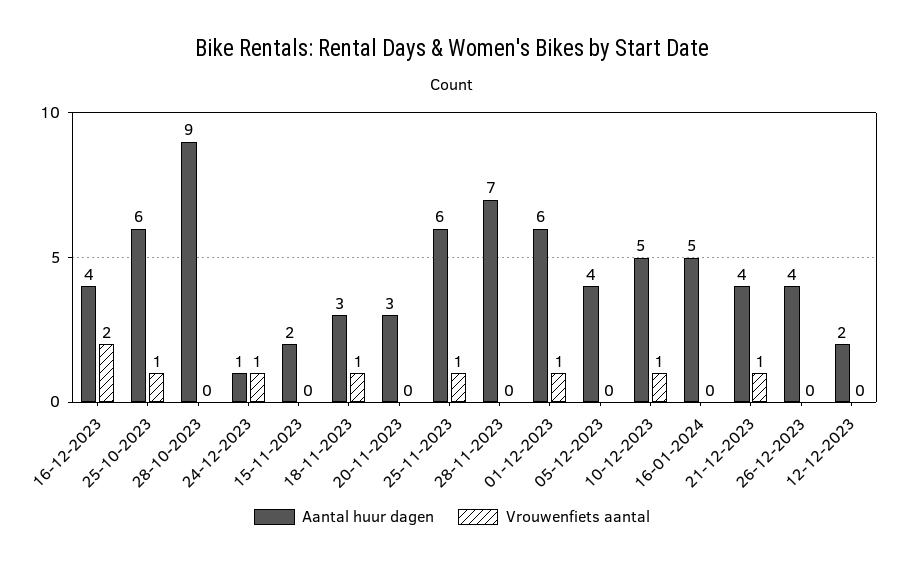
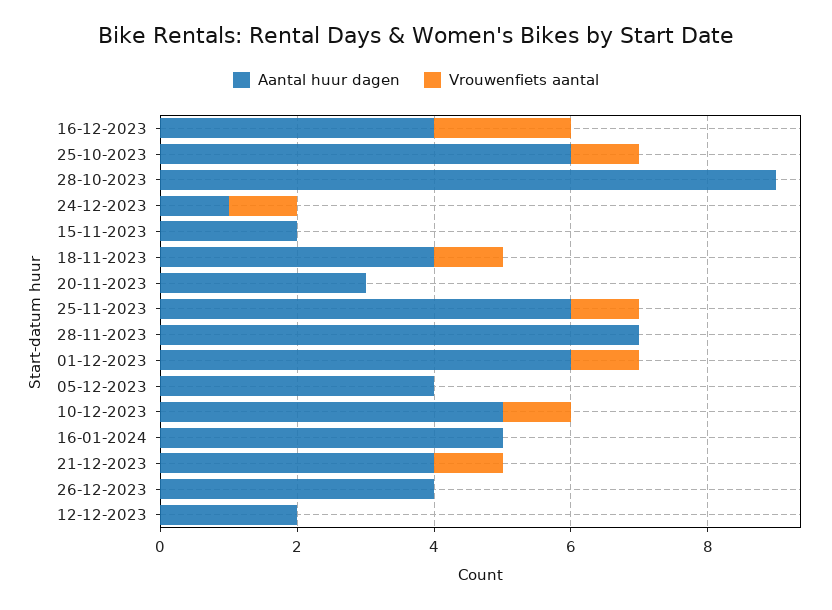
Aantal huur dagen, 18-11-2023: 3 -> 4

